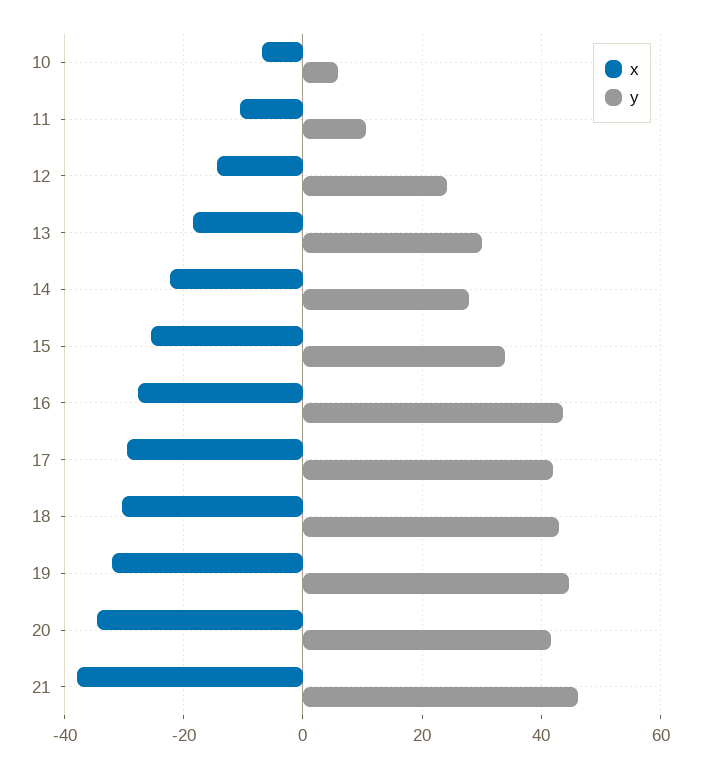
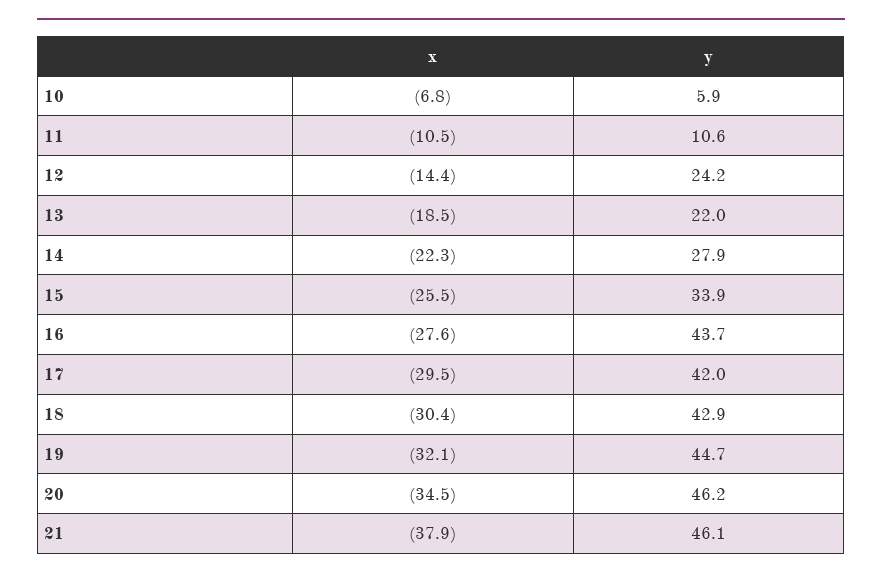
y, 13: 30 -> 22
y, 20: 42 -> 46.2

